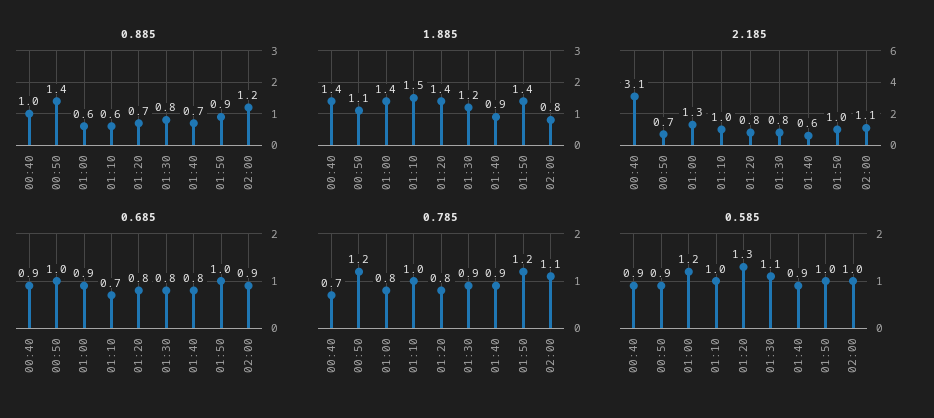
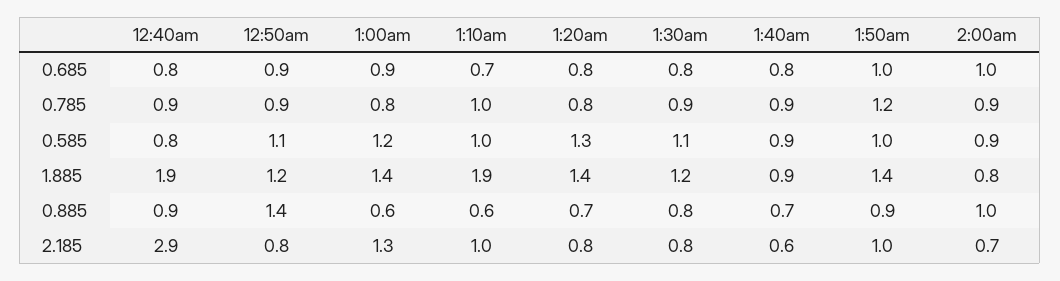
0.885, 00:40: 1 -> 0.9
0.885, 02:00: 1.2 -> 1
1.885, 00:40: 1.4 -> 1.9
1.885, 00:50: 1.1 -> 1.2
1.885, 01:10: 1.5 -> 1.9
2.185, 00:40: 3.1 -> 2.9
2.185, 00:50: 0.7 -> 0.8
2.185, 02:00: 1.1 -> 0.7
0.685, 00:40: 0.9 -> 0.8
0.685, 00:50: 1 -> 0.9
0.685, 02:00: 0.9 -> 1
0.785, 00:40: 0.7 -> 0.9
0.785, 00:50: 1.2 -> 0.9
0.785, 02:00: 1.1 -> 0.9
0.585, 00:40: 0.9 -> 0.8
0.585, 00:50: 0.9 -> 1.1
0.585, 02:00: 1 -> 0.9

